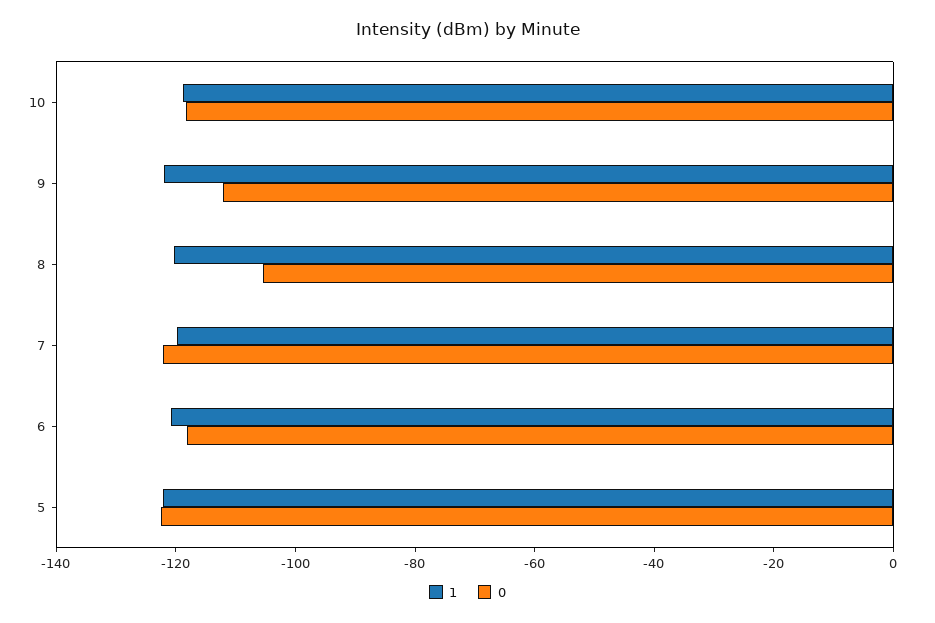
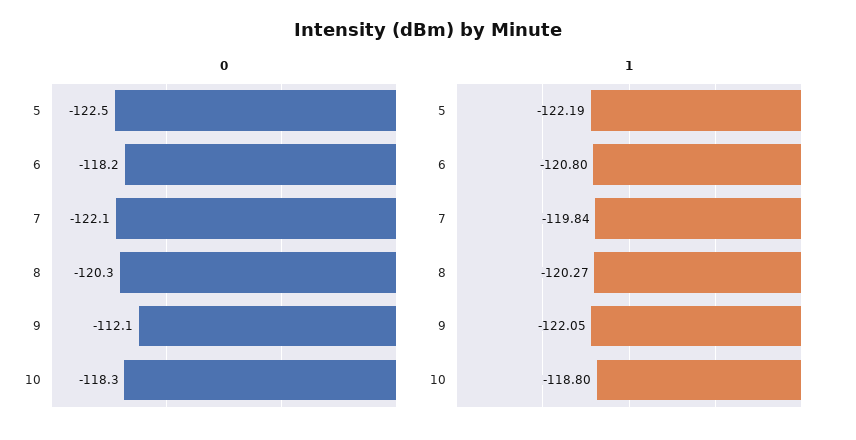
0, 8: -105 -> -120.3

